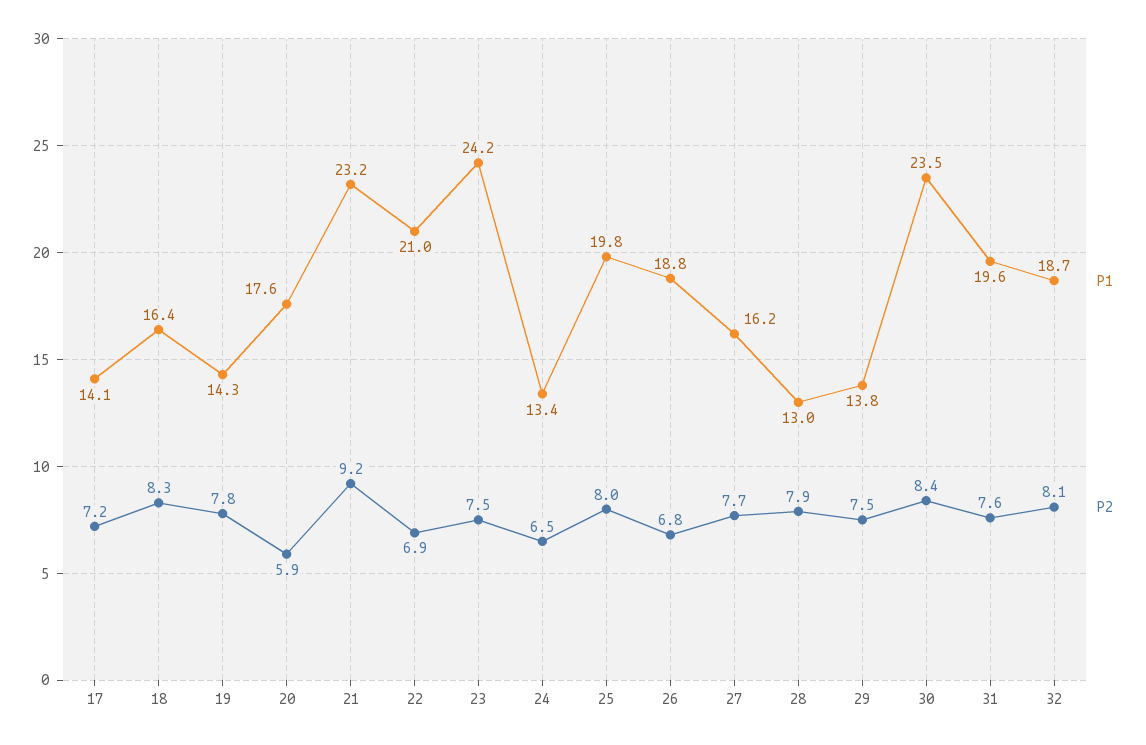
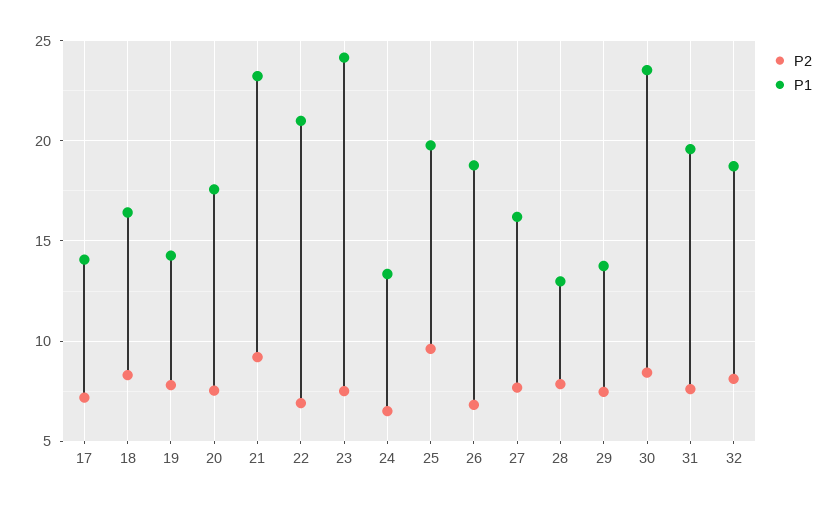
P2, 20: 5.9 -> 7.5
P2, 25: 8 -> 9.5

